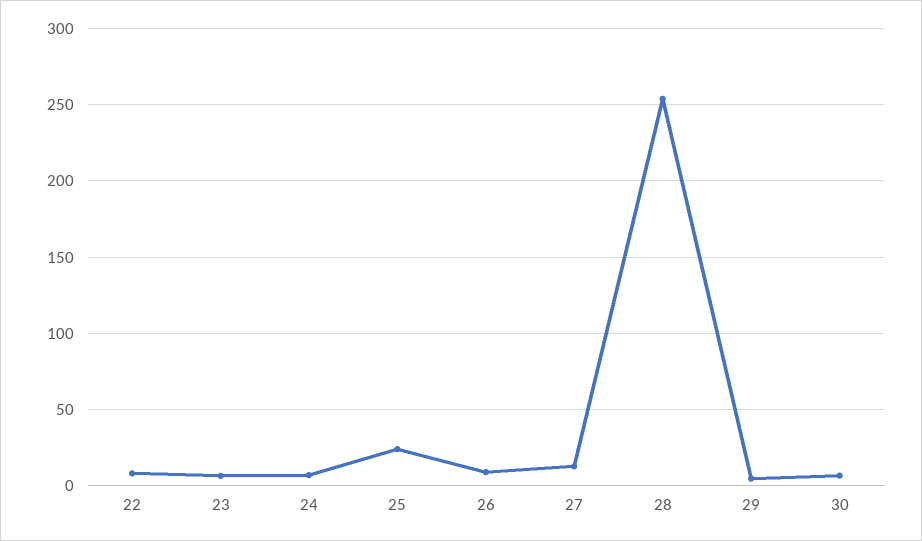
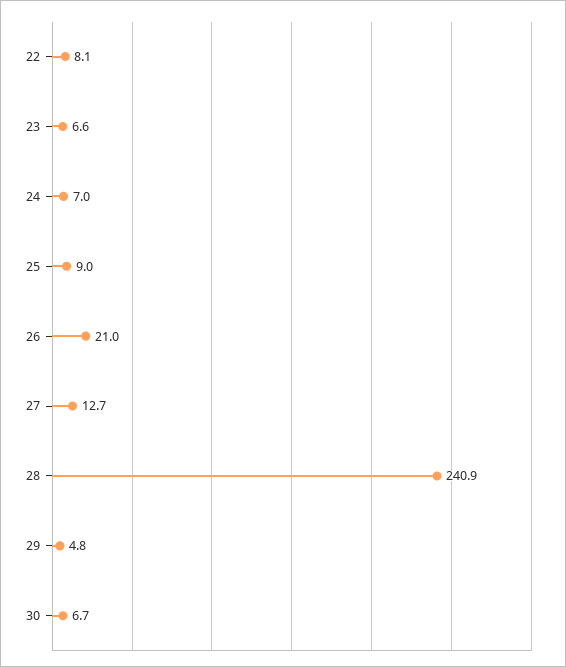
25: 25 -> 9
26: 10 -> 21
28: 255 -> 240.9

